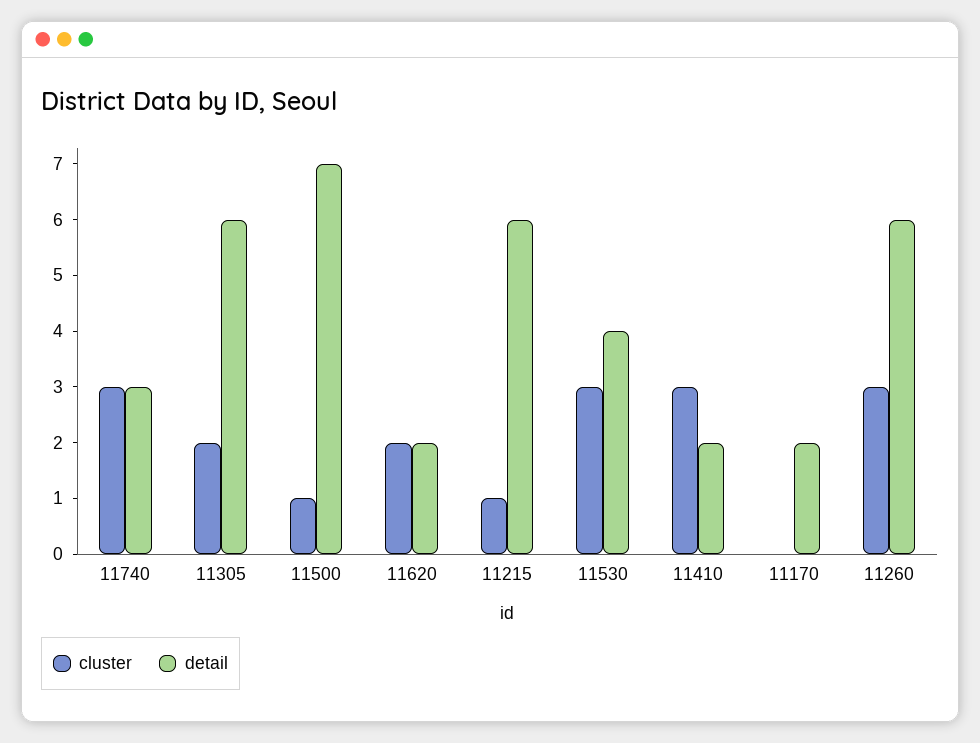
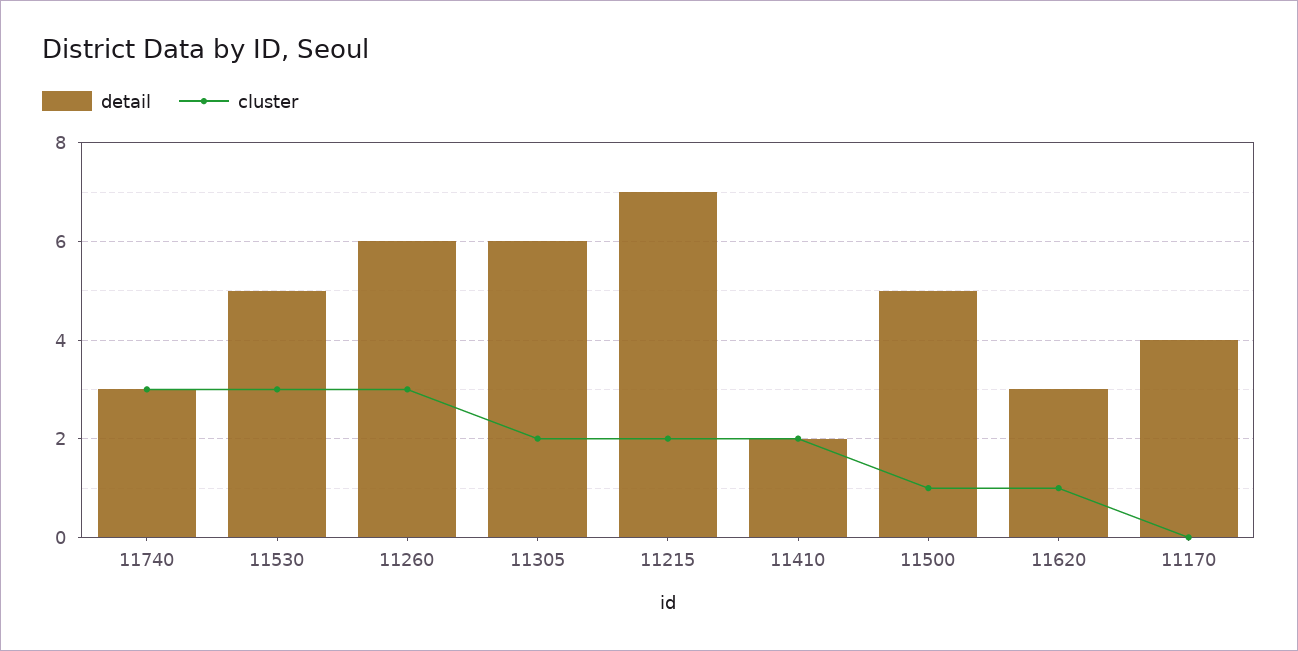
detail, 11500: 7 -> 5
cluster, 11620: 2 -> 1
detail, 11620: 2 -> 3
cluster, 11215: 1 -> 2
detail, 11215: 6 -> 7
detail, 11530: 4 -> 5
cluster, 11410: 3 -> 2
detail, 11170: 2 -> 4

